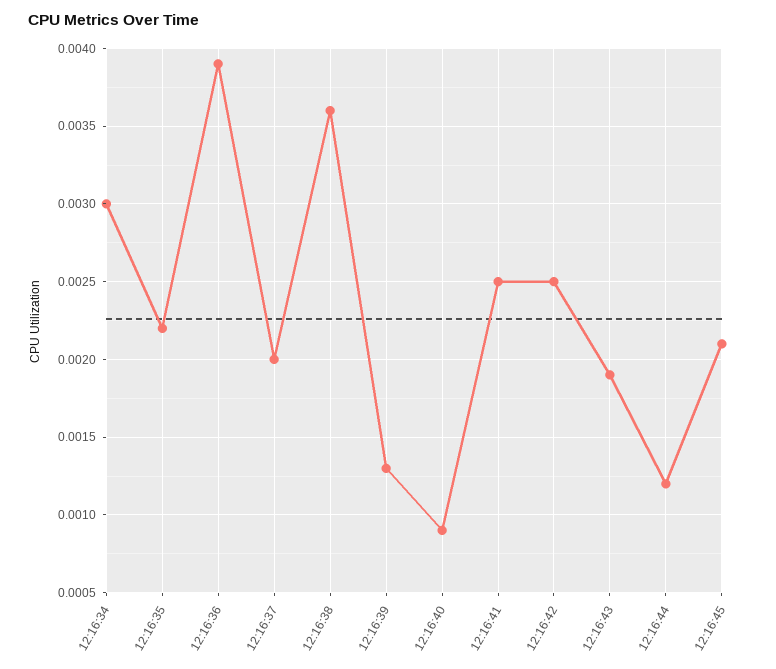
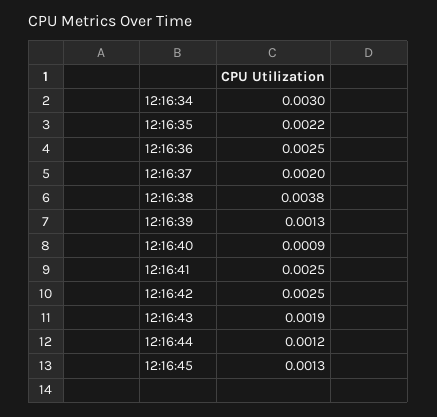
12:16:36: 0.0039 -> 0.0025
12:16:38: 0.0036 -> 0.0038
12:16:45: 0.0021 -> 0.0013

